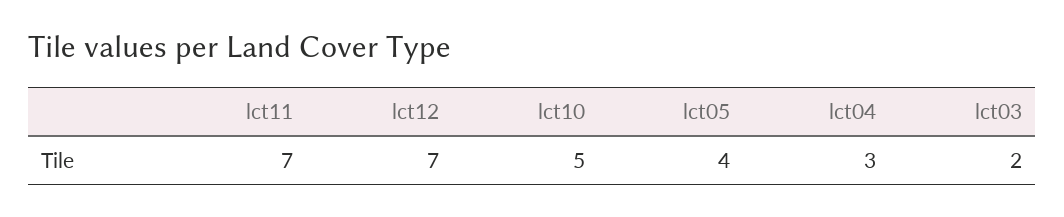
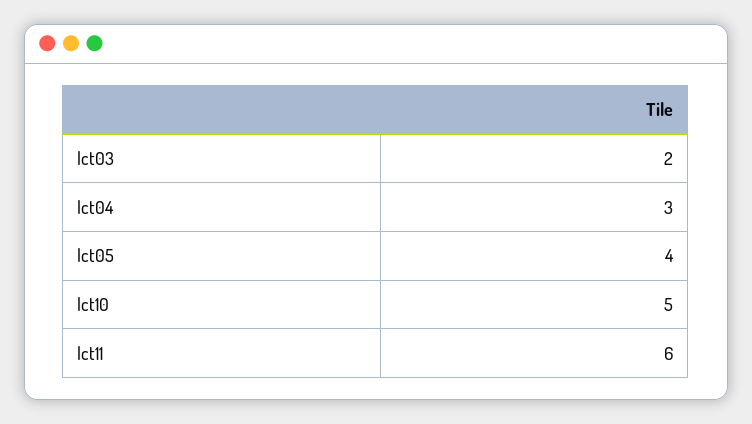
lct11: 7 -> 6
lct12: 7 -> none

